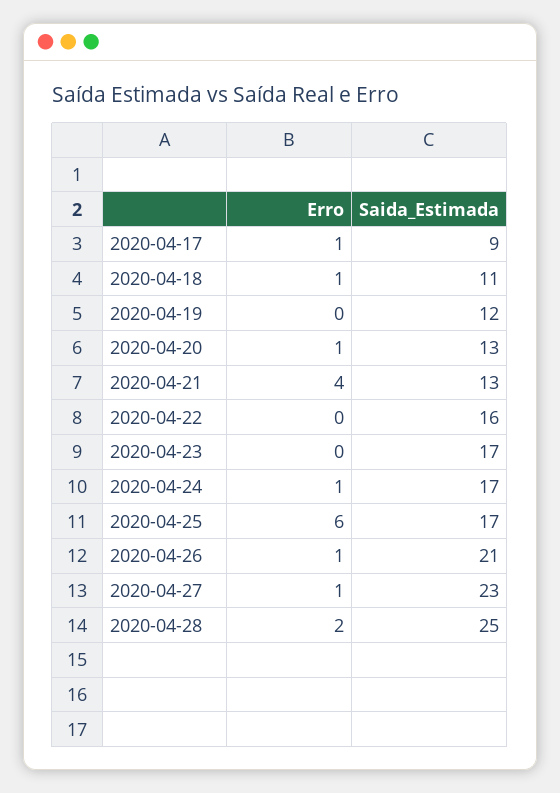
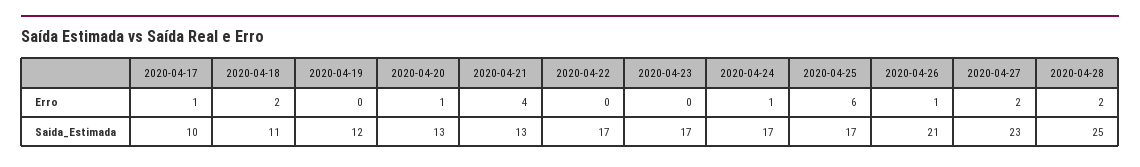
Saida_Estimada, 2020-04-17: 9 -> 10
Erro, 2020-04-18: 1 -> 2
Saida_Estimada, 2020-04-22: 16 -> 17
Erro, 2020-04-27: 1 -> 2

